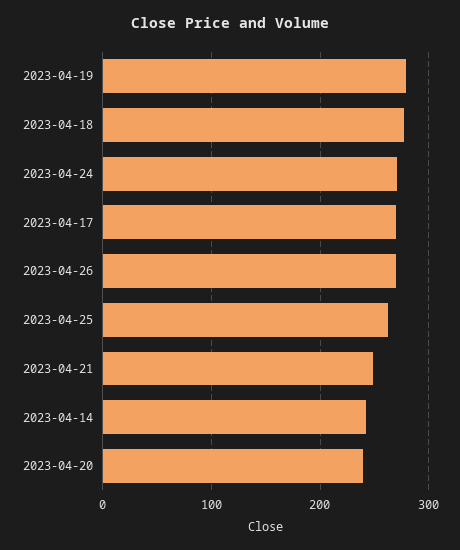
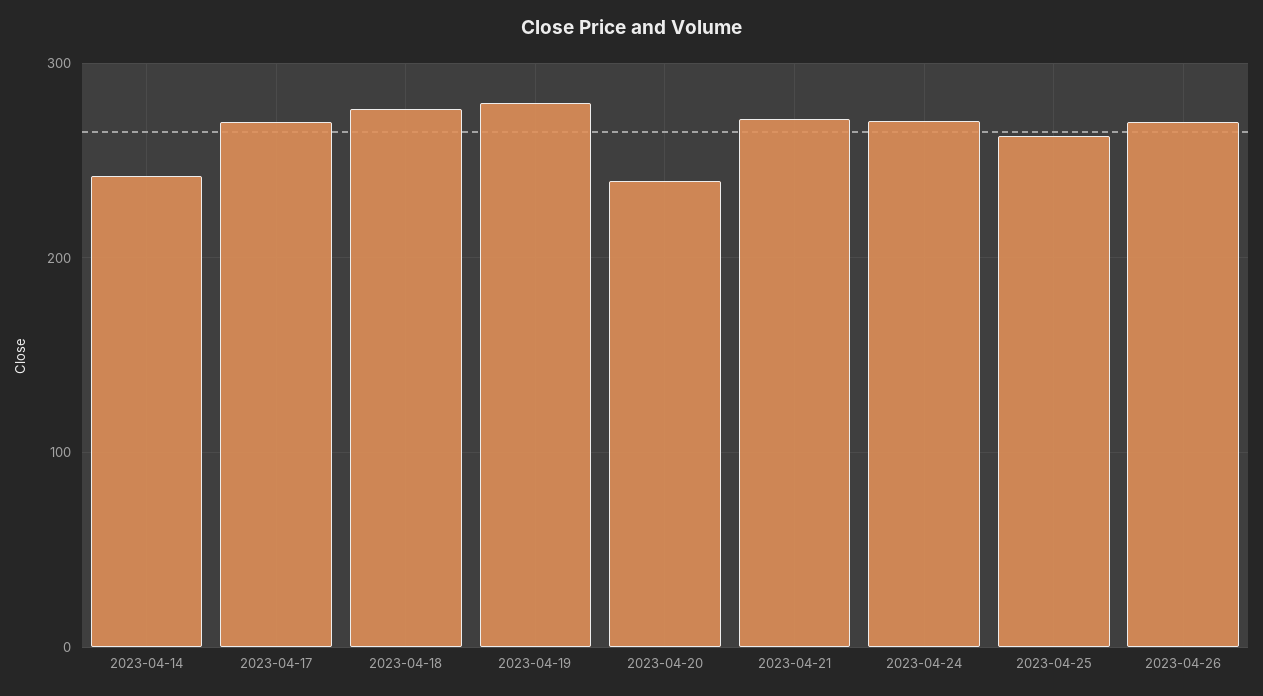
2023-04-21: 250 -> 270

